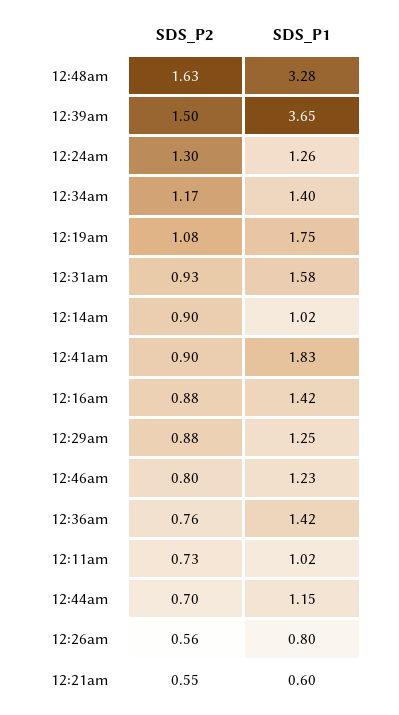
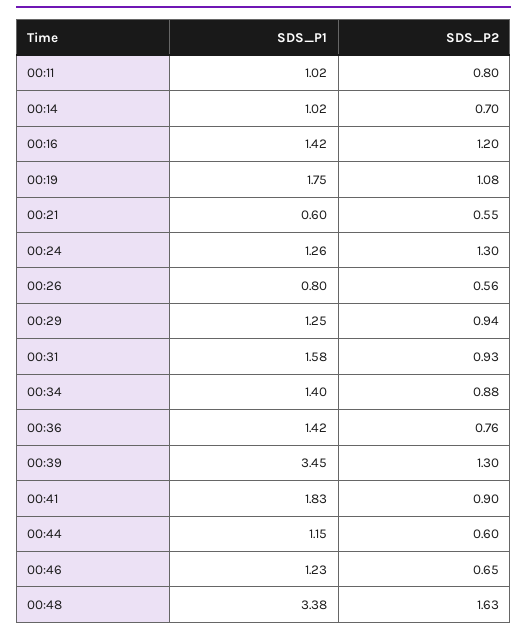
SDS_P1, 12:48am: 3.28 -> 3.38
SDS_P2, 12:39am: 1.5 -> 1.3
SDS_P1, 12:39am: 3.65 -> 3.45
SDS_P2, 12:34am: 1.17 -> 0.88
SDS_P2, 12:14am: 0.9 -> 0.7
SDS_P2, 12:16am: 0.88 -> 1.2
SDS_P2, 12:29am: 0.88 -> 0.94
SDS_P2, 12:46am: 0.8 -> 0.65
SDS_P2, 12:11am: 0.73 -> 0.8
SDS_P2, 12:44am: 0.7 -> 0.6

